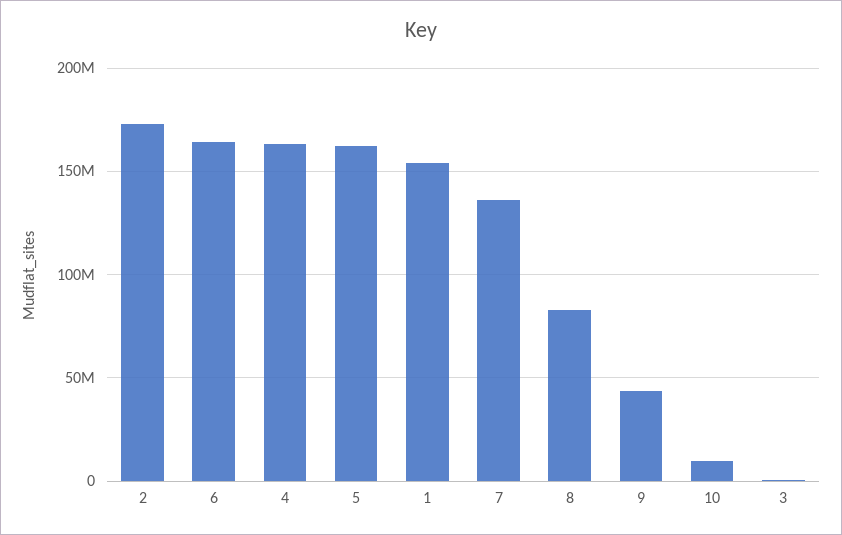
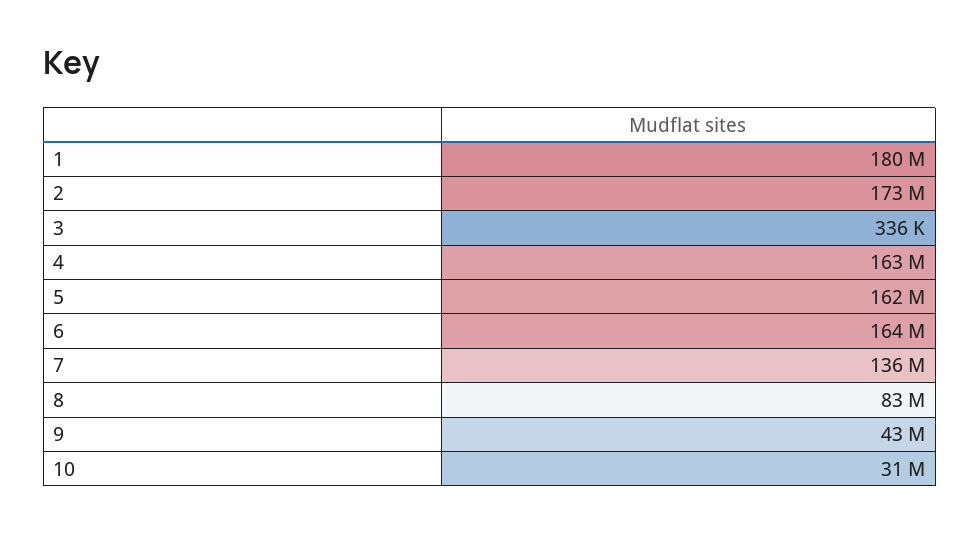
1: 155000000 -> 180000000
10: 10000000 -> 31000000

